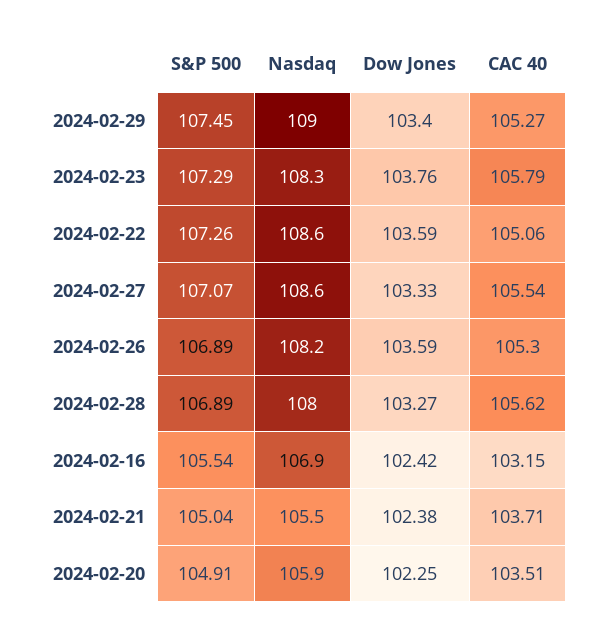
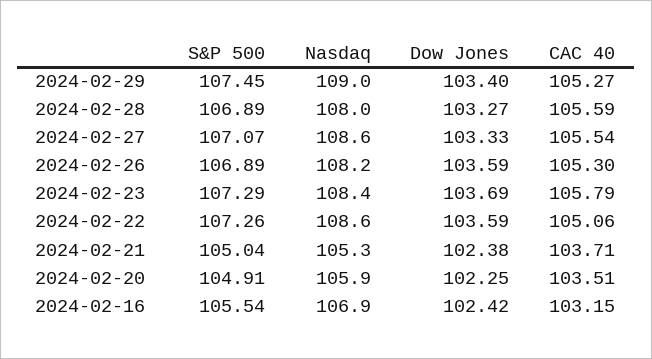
Nasdaq, 2024-02-23: 108.3 -> 108.4
Dow Jones, 2024-02-23: 103.76 -> 103.69
CAC 40, 2024-02-28: 105.62 -> 105.59
Nasdaq, 2024-02-21: 105.5 -> 105.3

